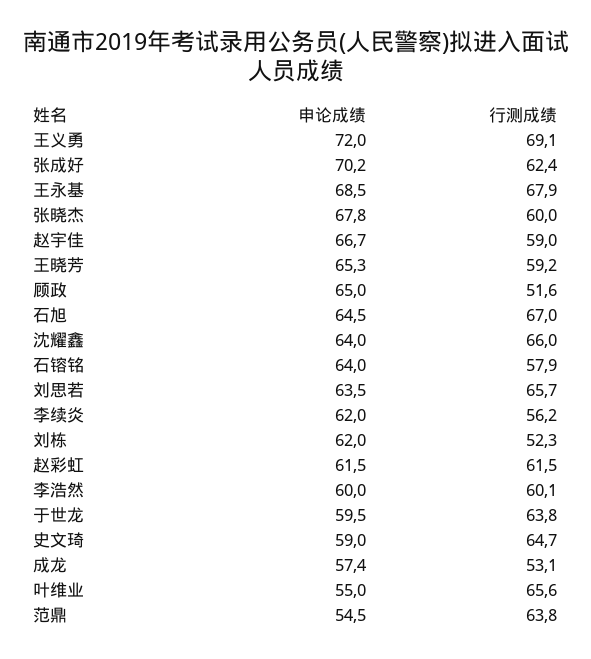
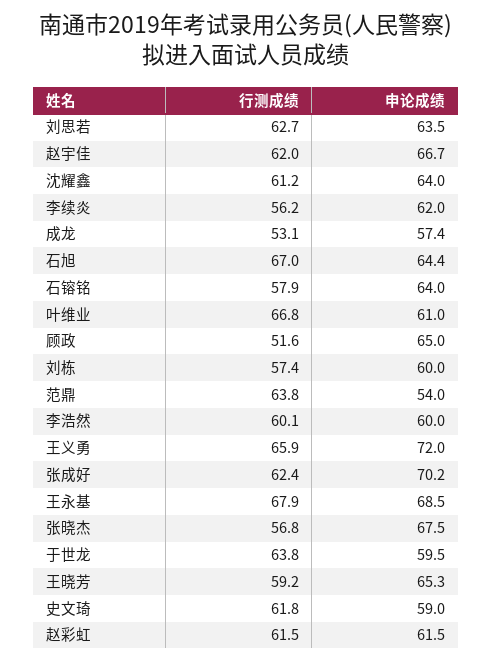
行测成绩, 王义勇: 69.1 -> 65.9
申论成绩, 张晓杰: 67.8 -> 67.5
行测成绩, 张晓杰: 60 -> 56.8
行测成绩, 赵宇佳: 59 -> 62
申论成绩, 石旭: 64.5 -> 64.4
行测成绩, 沈耀鑫: 66 -> 61.2
行测成绩, 刘思若: 65.7 -> 62.7
申论成绩, 刘栋: 62 -> 60
行测成绩, 刘栋: 52.3 -> 57.4
行测成绩, 史文琦: 64.7 -> 61.8
申论成绩, 叶维业: 55 -> 61
行测成绩, 叶维业: 65.6 -> 66.8
申论成绩, 范鼎: 54.5 -> 54

